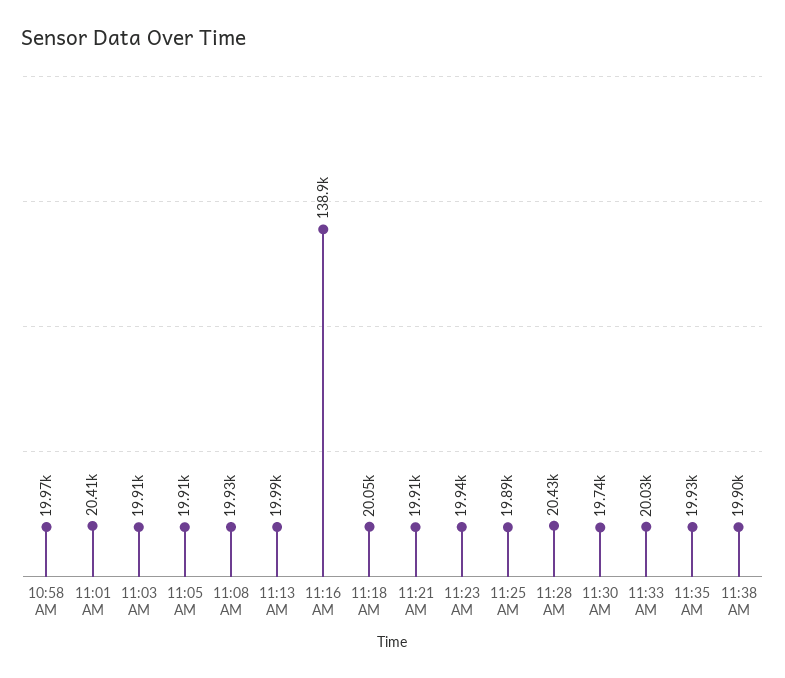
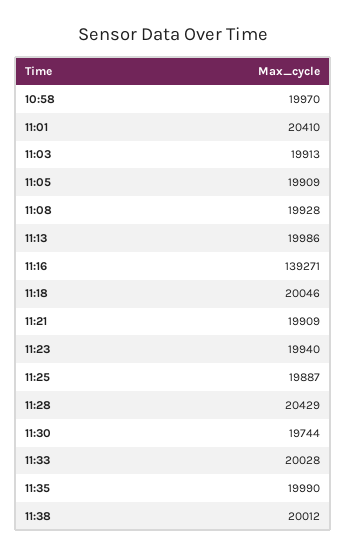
11:16 AM: 138900 -> 139271
11:35 AM: 19930 -> 19990
11:38 AM: 19900 -> 20012

